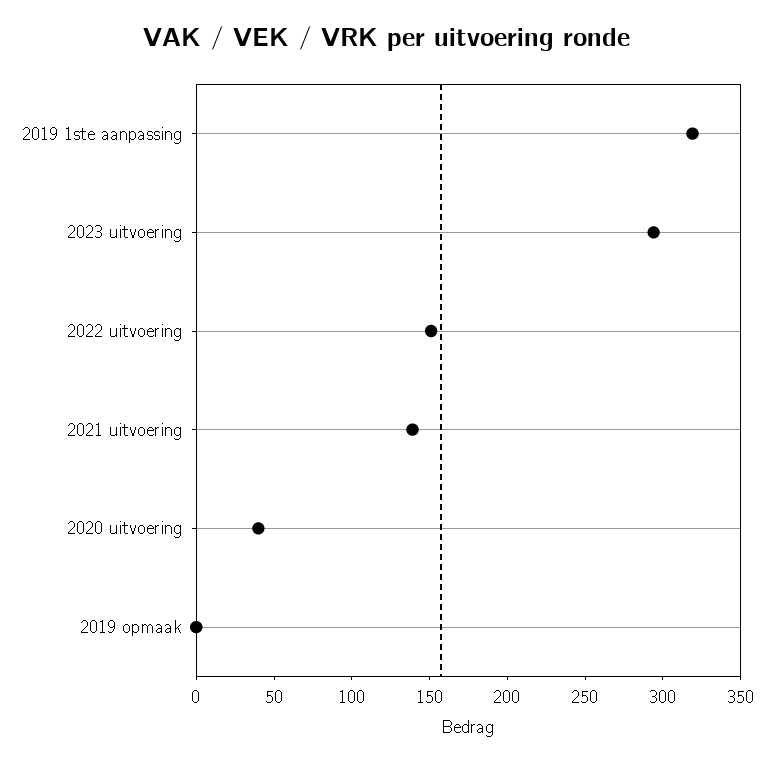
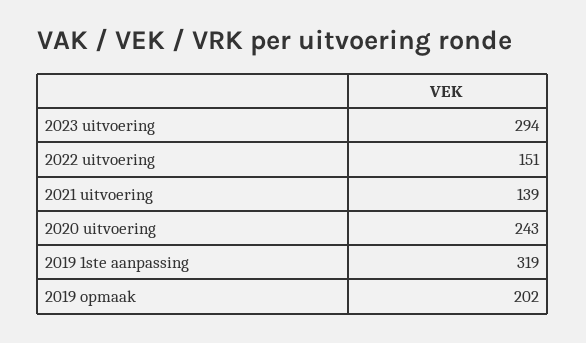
2020 uitvoering: 40 -> 243
2019 opmaak: 0 -> 202

